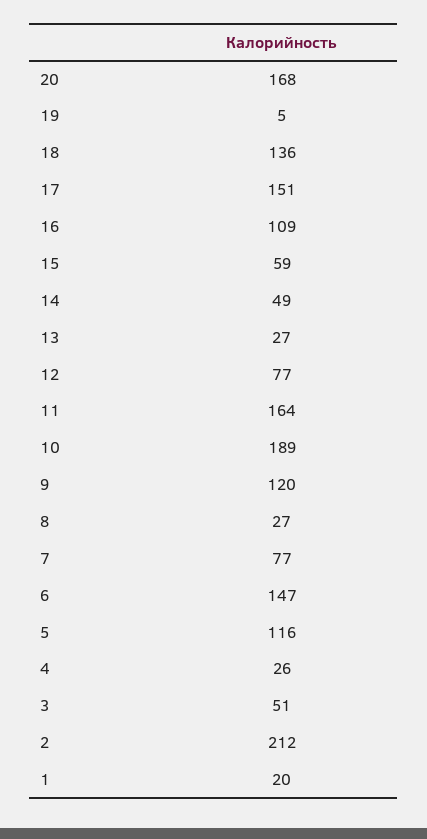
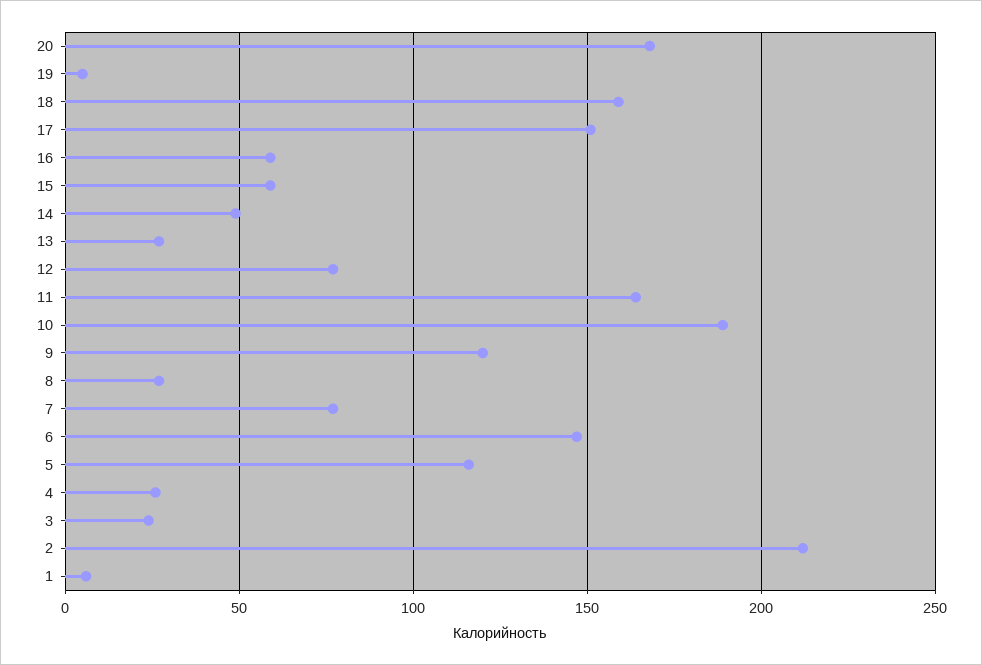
18: 136 -> 160
16: 109 -> 60
3: 51 -> 25
1: 20 -> 5

